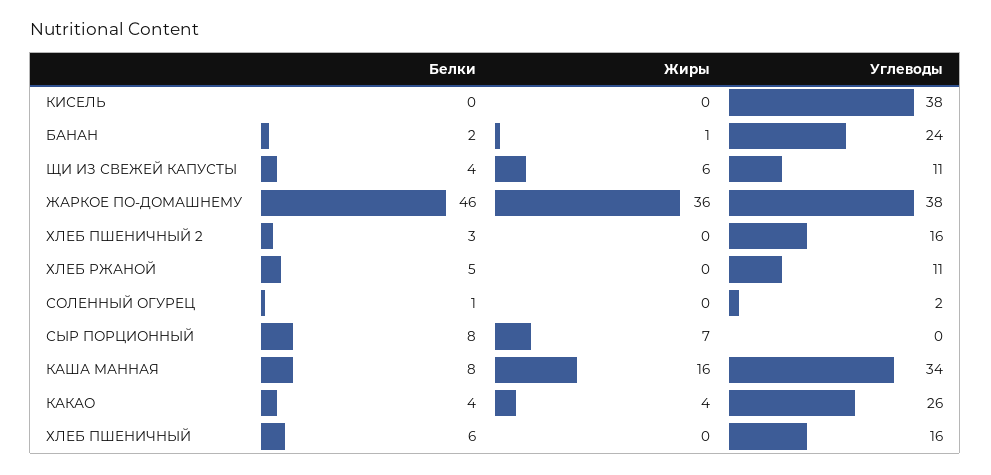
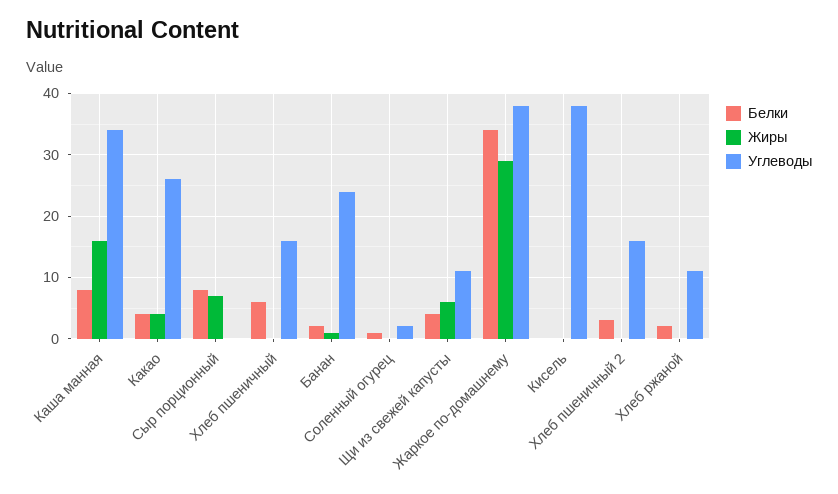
Белки, ЖАРКОЕ ПО-ДОМАШНЕМУ: 46 -> 34
Жиры, ЖАРКОЕ ПО-ДОМАШНЕМУ: 36 -> 29
Белки, ХЛЕБ РЖАНОЙ: 5 -> 2

